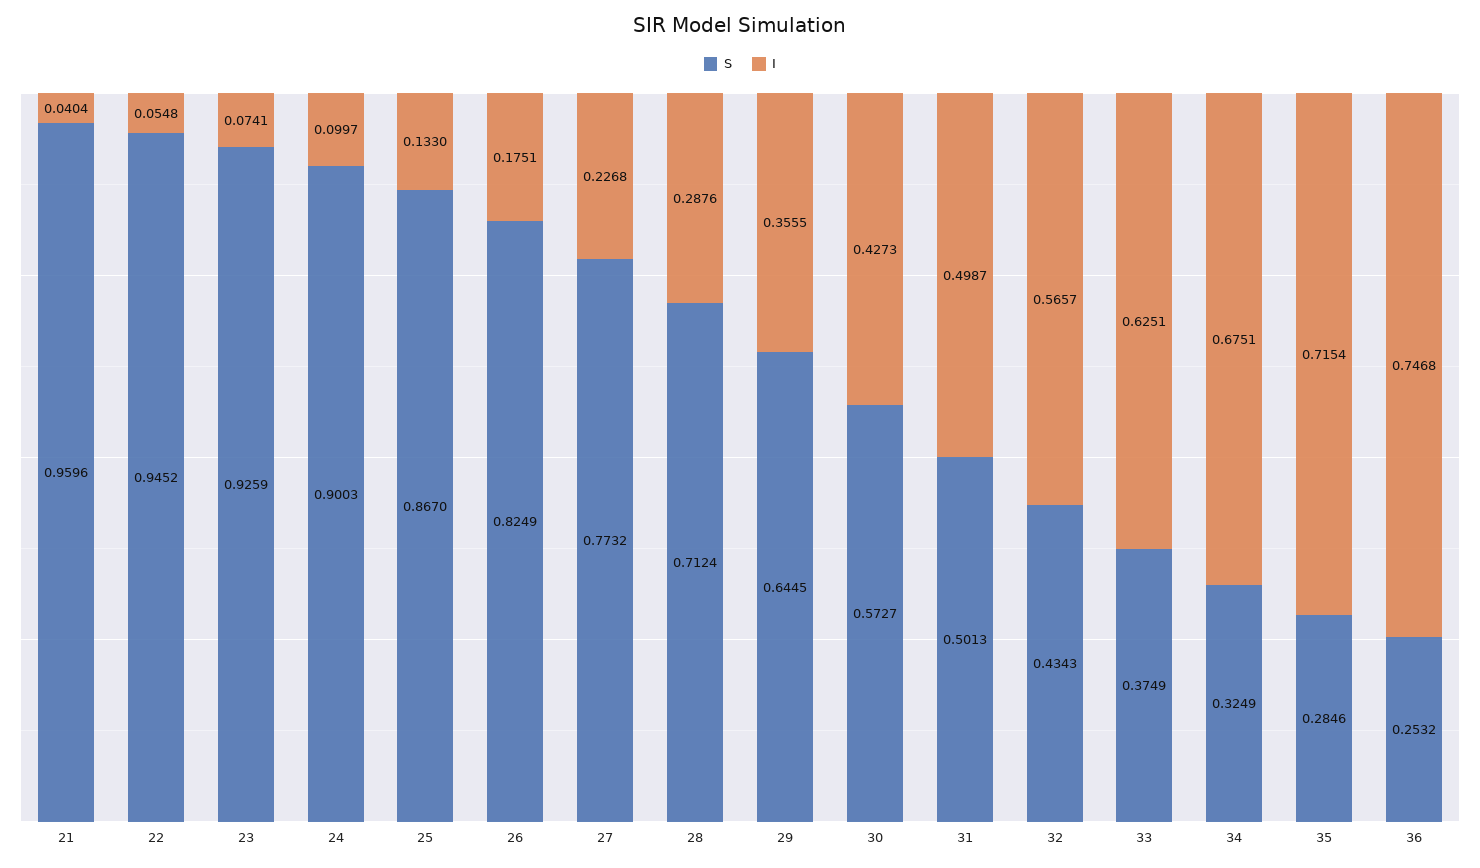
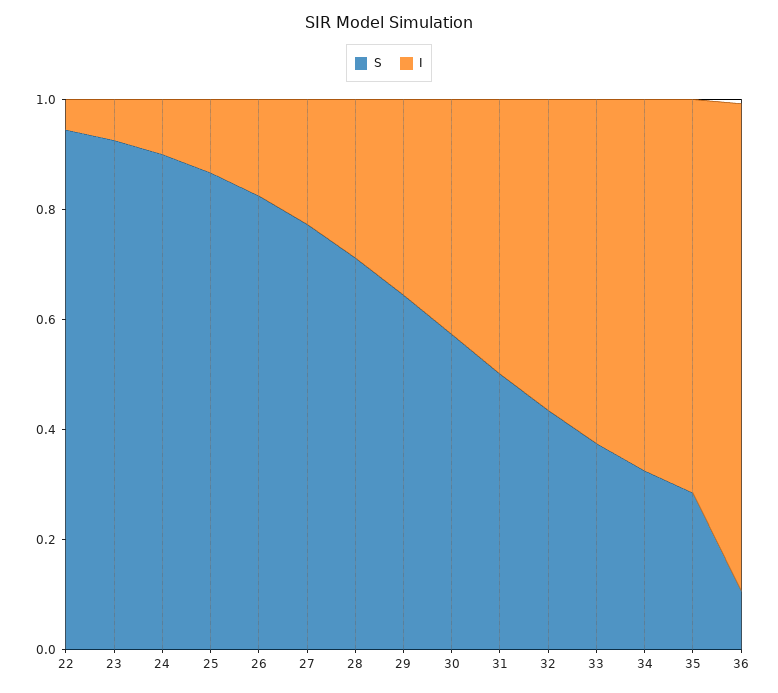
S, 21: 0.9596 -> none
I, 21: 0.0404 -> none
S, 36: 0.2532 -> 0.1
I, 36: 0.7468 -> 0.9

